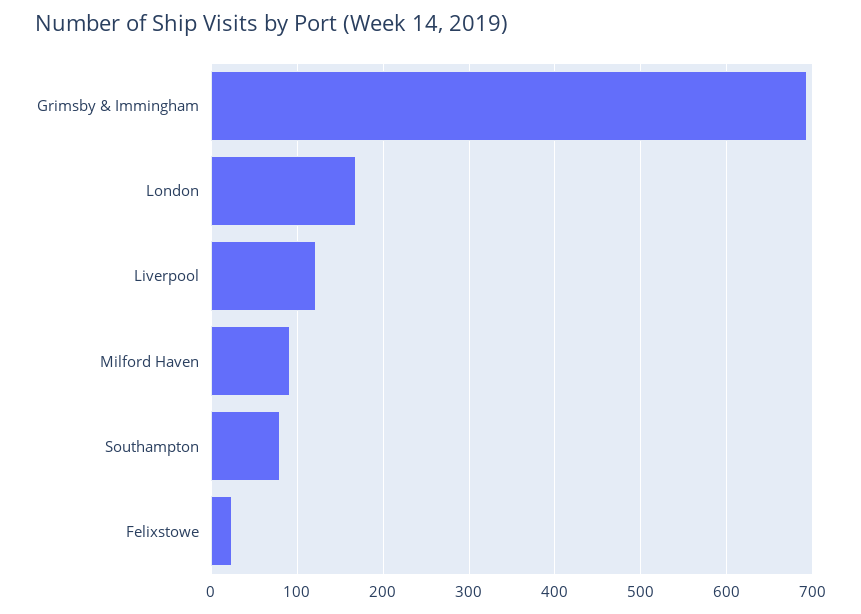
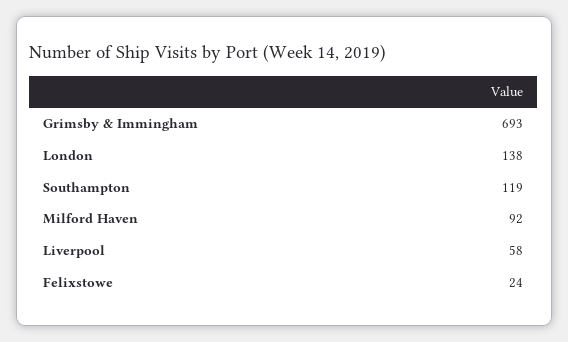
London: 170 -> 138
Liverpool: 120 -> 58
Southampton: 80 -> 119

